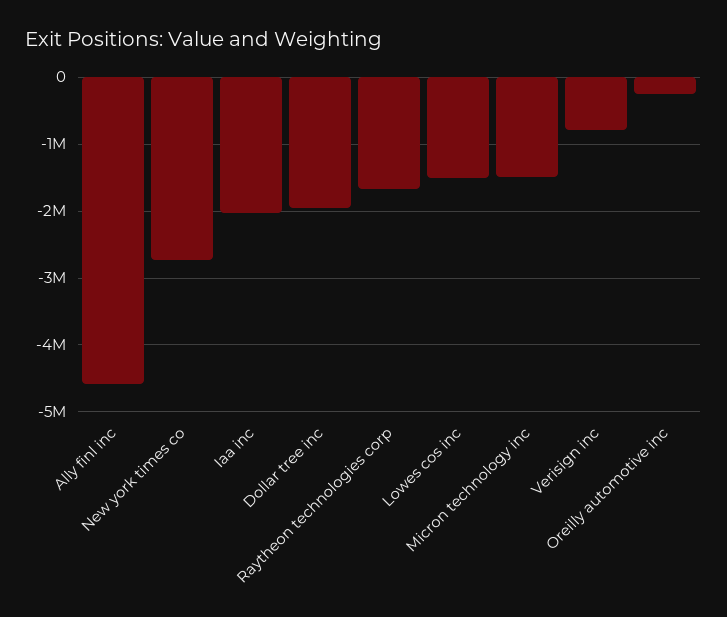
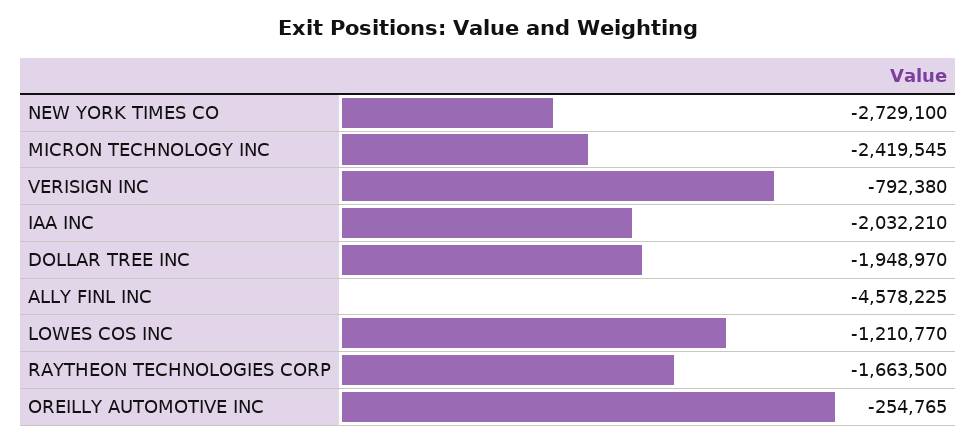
Lowes cos inc: -1500000 -> -1210770
Micron technology inc: -1500000 -> -2419545

